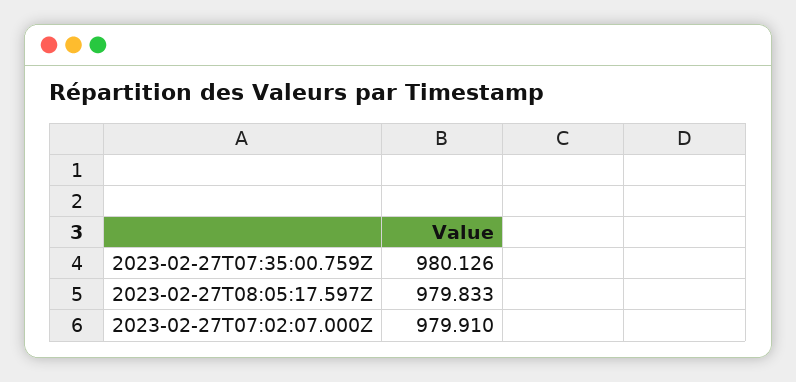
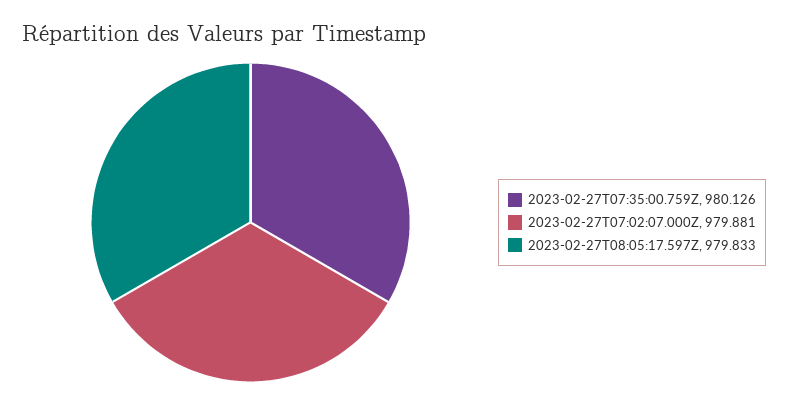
2023-02-27T07:02:07.000Z: 979.91 -> 979.881

